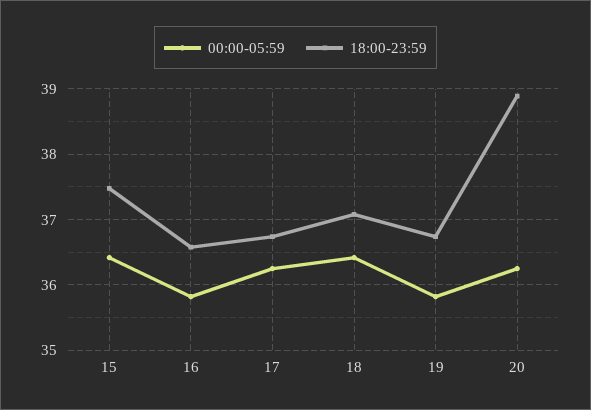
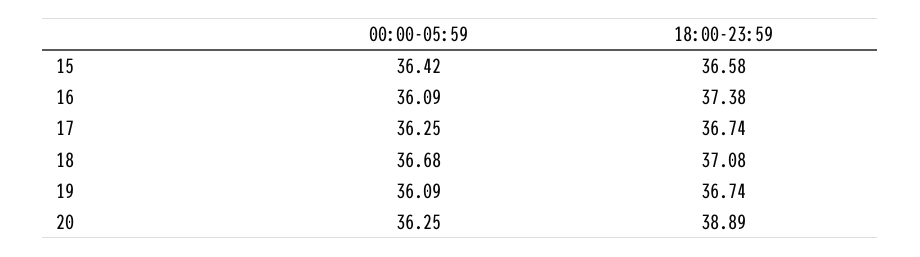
18:00-23:59, 15: 37.5 -> 36.58
00:00-05:59, 16: 35.8 -> 36.09
18:00-23:59, 16: 36.6 -> 37.38
00:00-05:59, 18: 36.4 -> 36.68
00:00-05:59, 19: 35.8 -> 36.09

